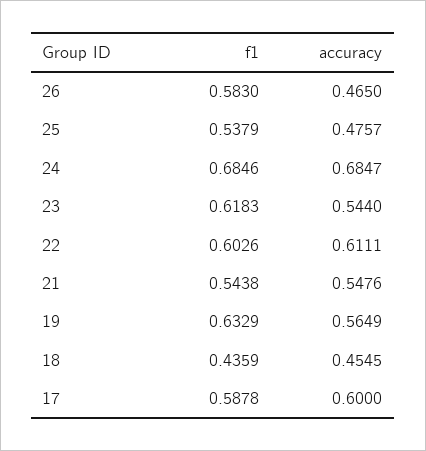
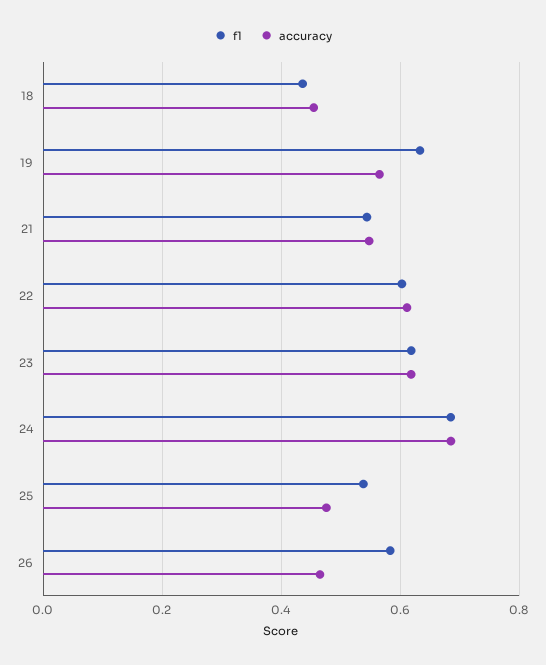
accuracy, 23: 0.544 -> 0.62
f1, 17: 0.5878 -> none
accuracy, 17: 0.6 -> none

